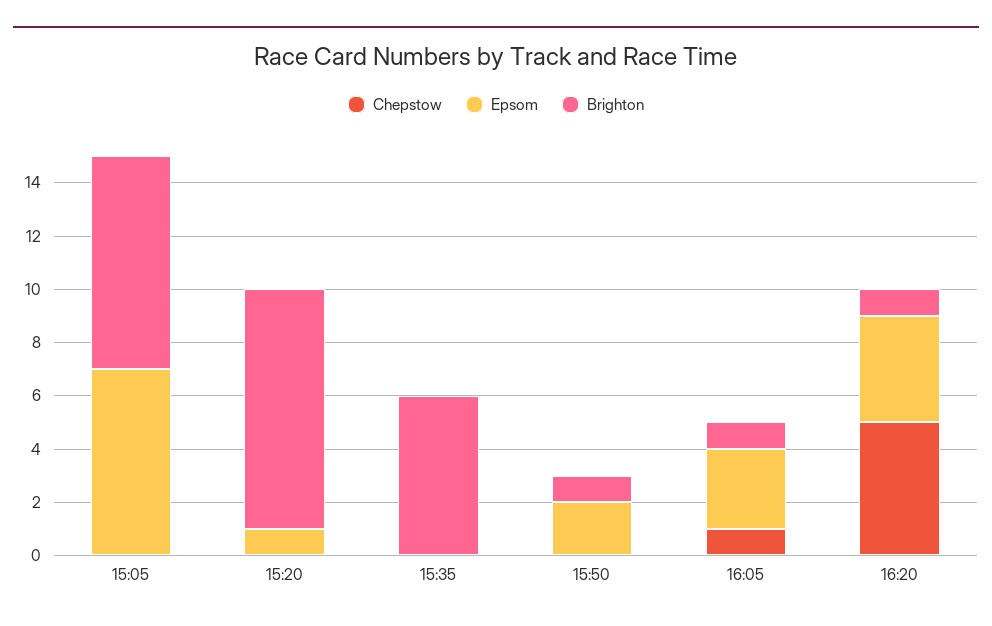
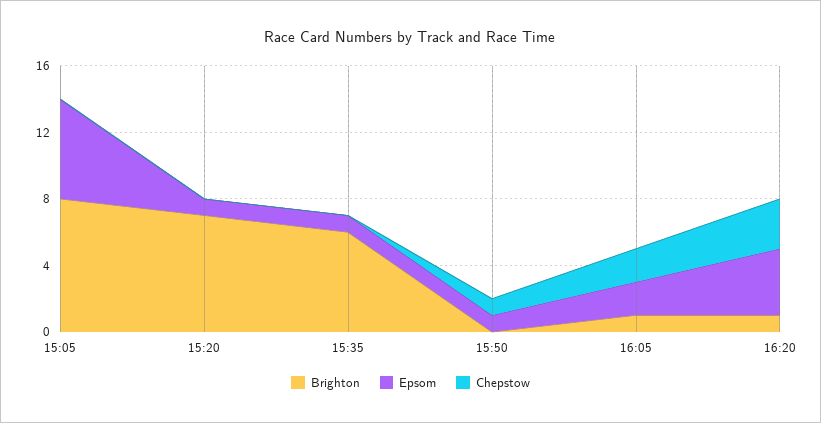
Epsom, 15:05: 7 -> 6
Brighton, 15:20: 9 -> 7
Epsom, 15:35: 0 -> 1
Chepstow, 15:50: 0 -> 1
Epsom, 15:50: 2 -> 1
Brighton, 15:50: 1 -> 0
Chepstow, 16:05: 1 -> 2
Epsom, 16:05: 3 -> 2
Chepstow, 16:20: 5 -> 3

